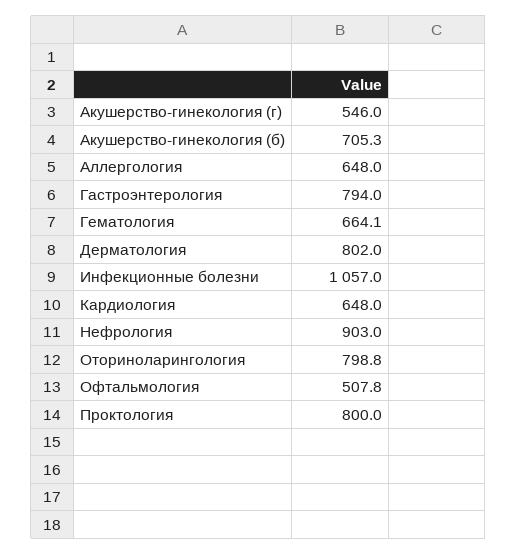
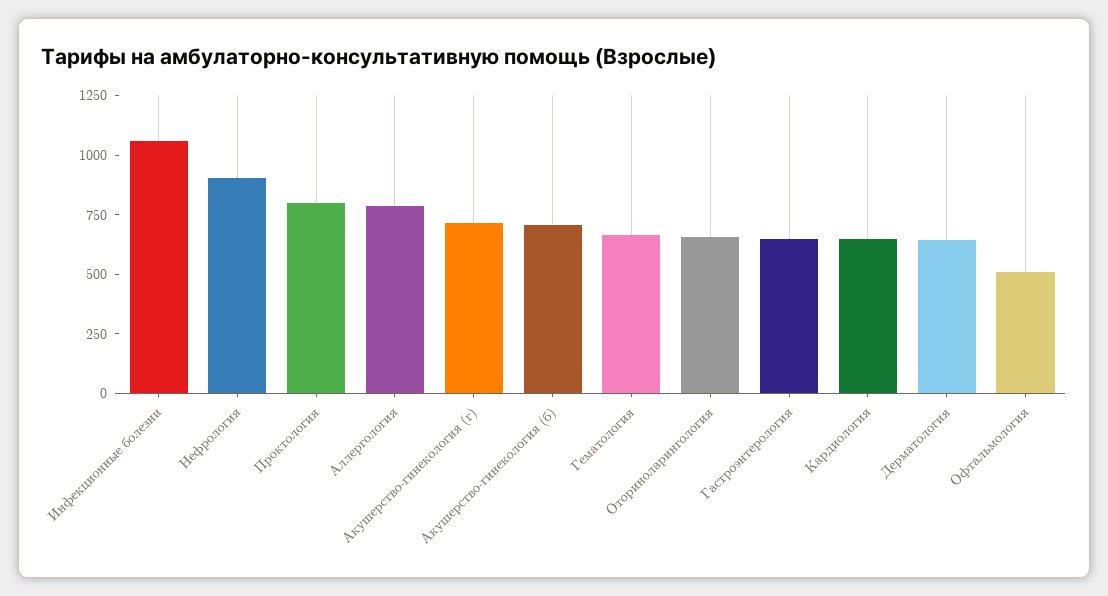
Акушерство-гинекология (г): 546 -> 700
Аллергология: 648 -> 800
Гастроэнтерология: 794 -> 650
Дерматология: 802 -> 650
Оториноларингология: 798.8 -> 650

